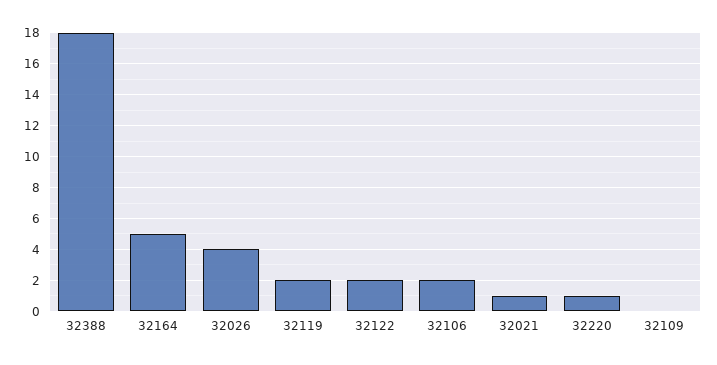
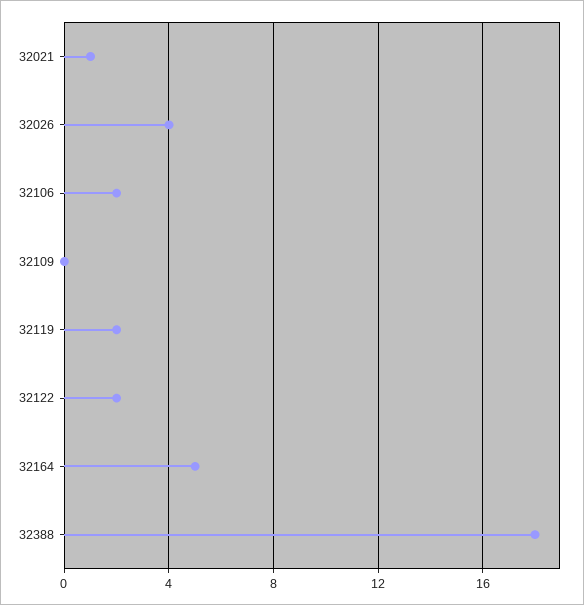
32220: 1 -> none

